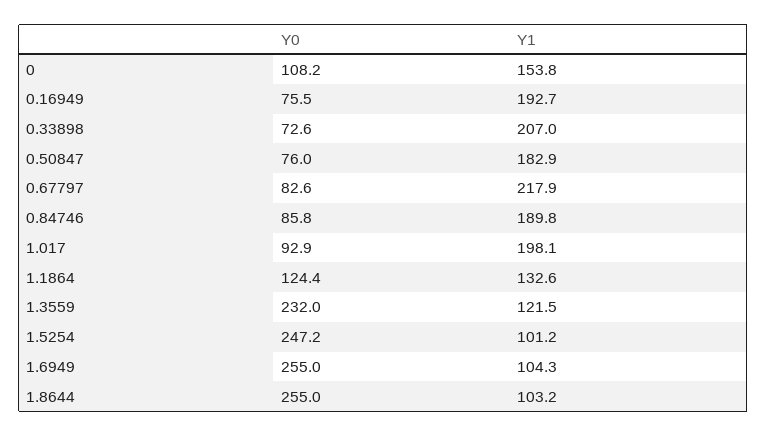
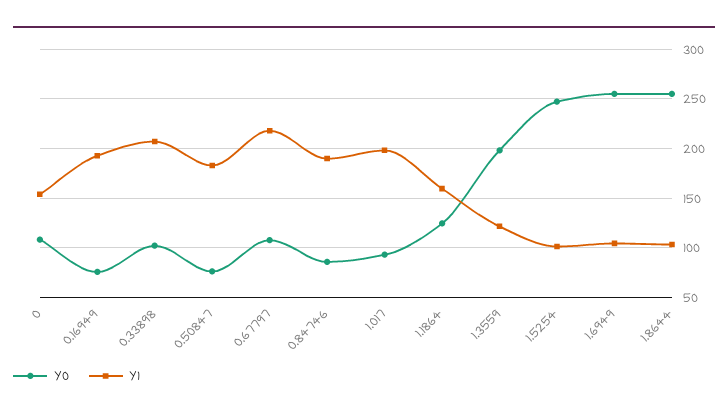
Y0, 0.33898: 72.6 -> 100
Y0, 0.67797: 82.6 -> 110
Y1, 1.1864: 132.6 -> 160
Y0, 1.3559: 232 -> 200

